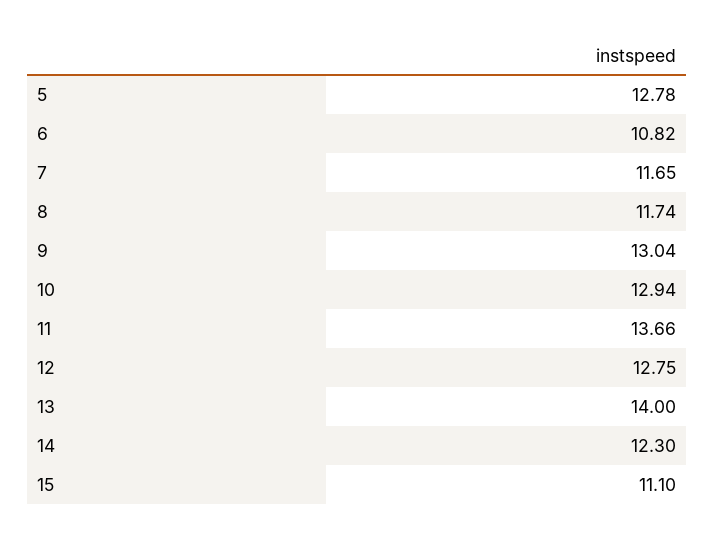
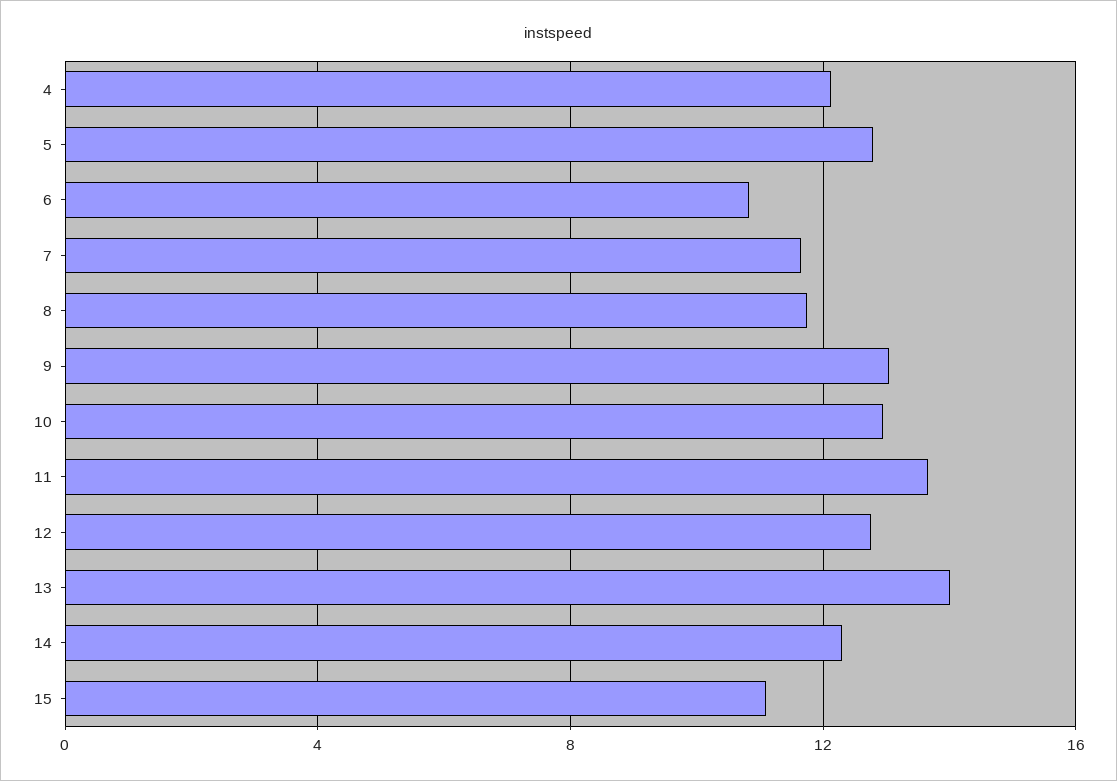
4: none -> 12

